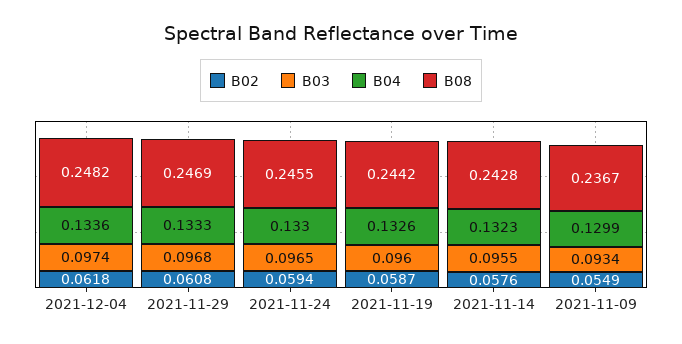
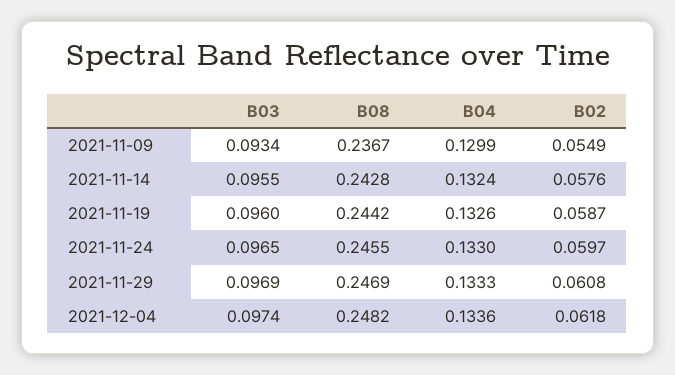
B03, 2021-11-29: 0.0968 -> 0.0969
B02, 2021-11-24: 0.0594 -> 0.0597
B04, 2021-11-14: 0.1323 -> 0.1324

